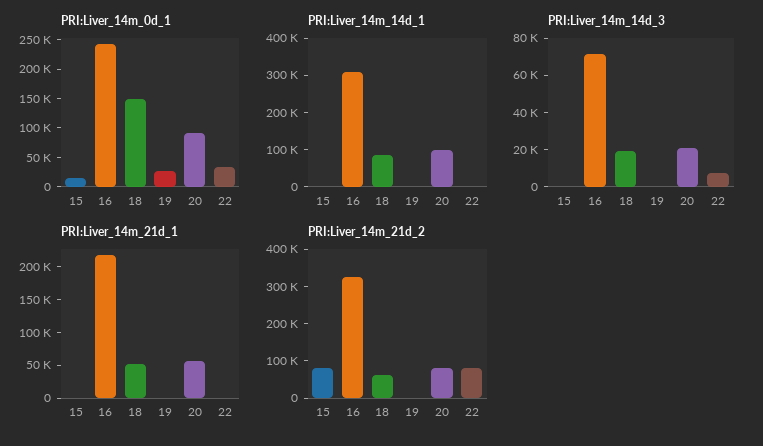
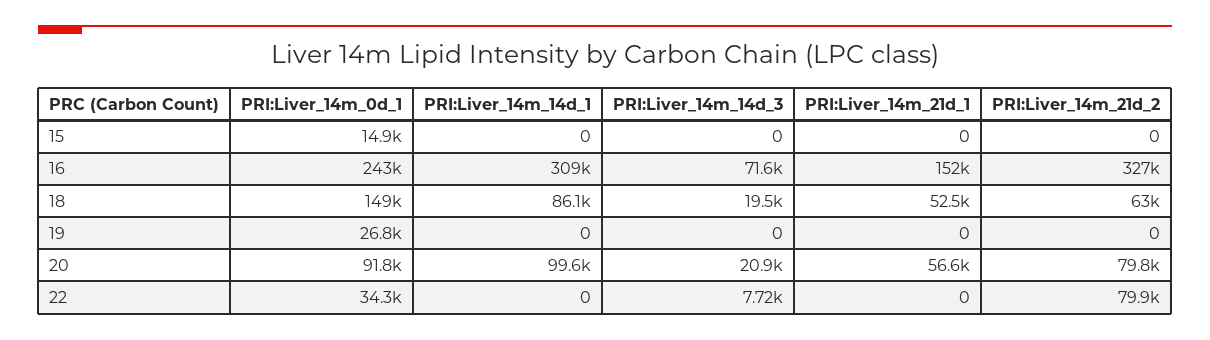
PRI:Liver_14m_21d_1, 16: 225000 -> 152000
PRI:Liver_14m_21d_2, 15: 75000 -> 0

